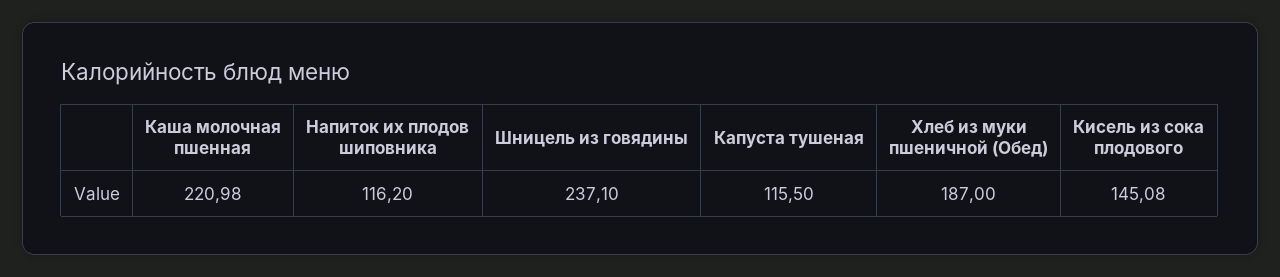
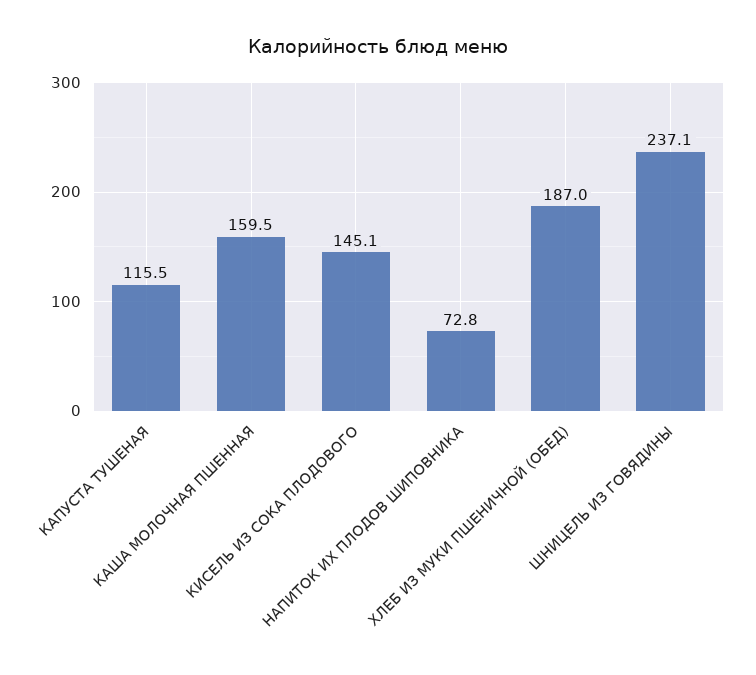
Каша молочная пшенная: 220.98 -> 159.5
Напиток их плодов шиповника: 116.2 -> 72.8

